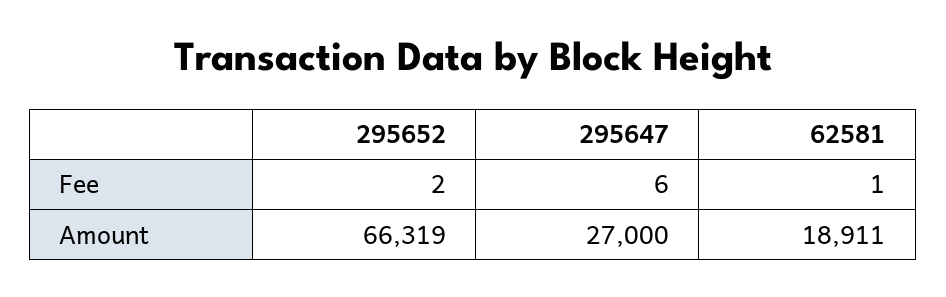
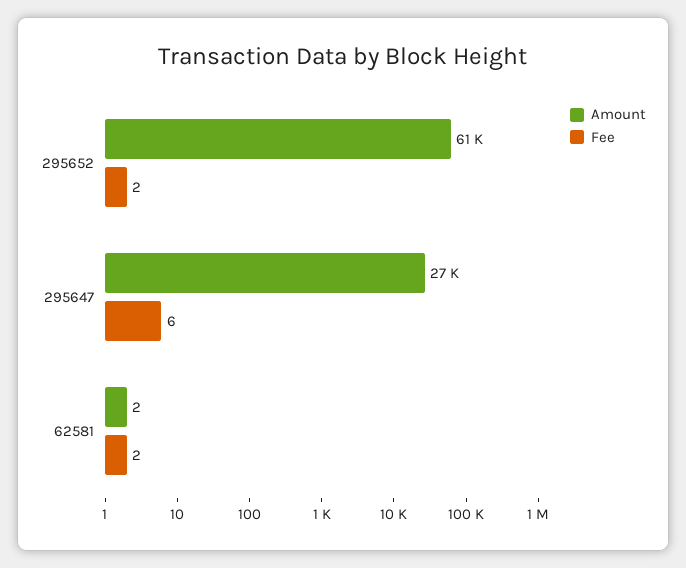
Fee, 62581: 1 -> 2
Amount, 295652: 66319 -> 61000
Amount, 62581: 18911 -> 2

